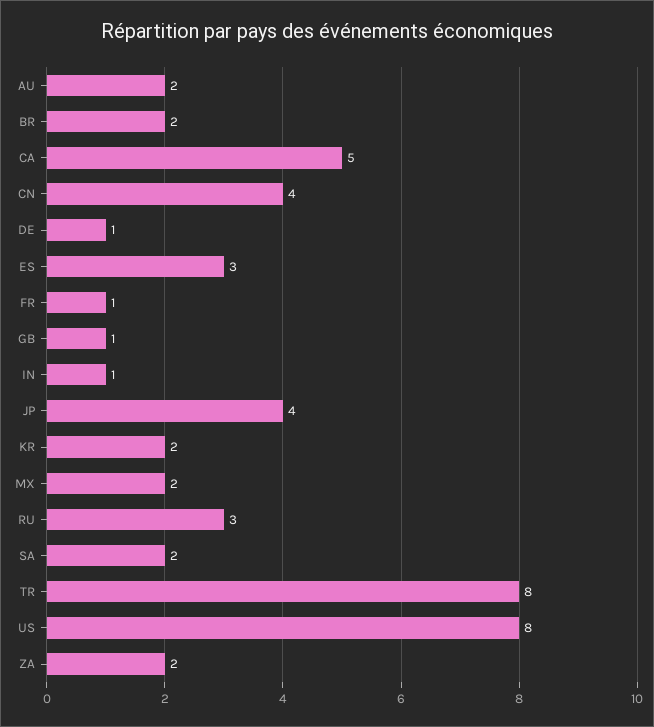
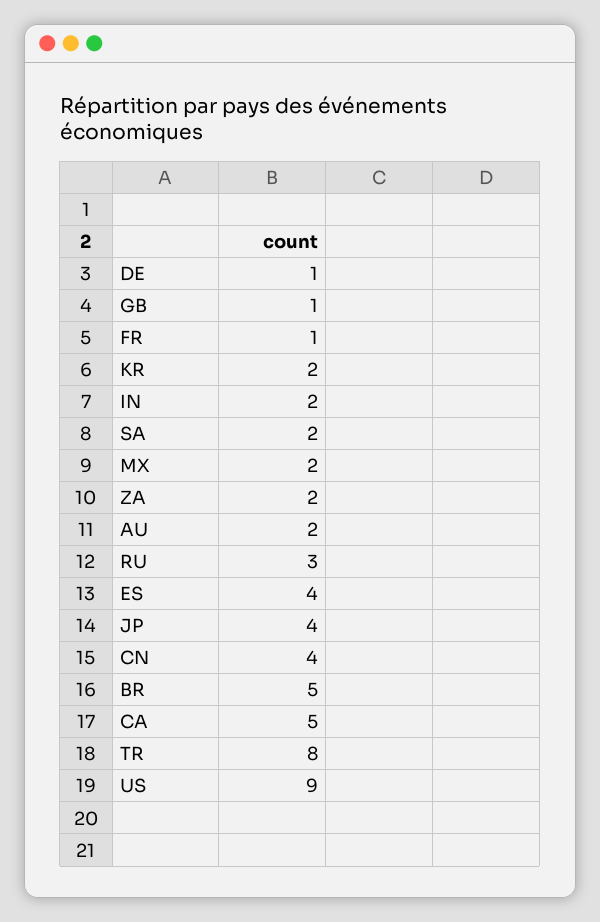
BR: 2 -> 5
ES: 3 -> 4
IN: 1 -> 2
US: 8 -> 9

